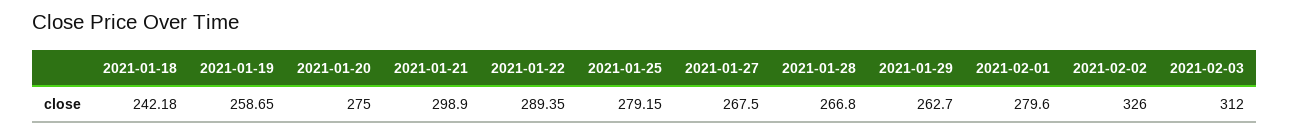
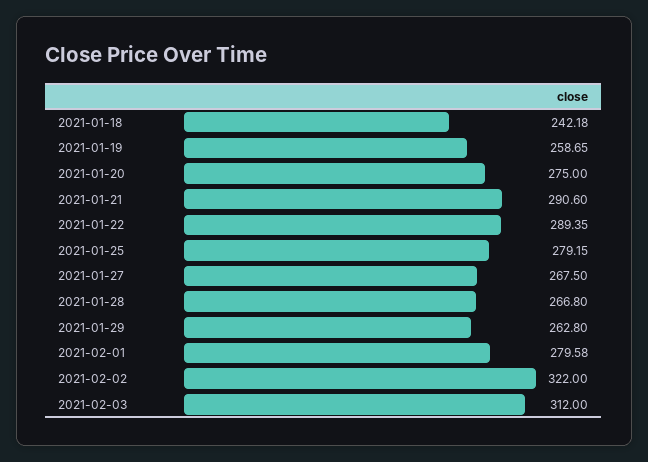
2021-01-21: 298.9 -> 290.6
2021-01-29: 262.7 -> 262.8
2021-02-01: 279.6 -> 279.58
2021-02-02: 326 -> 322

